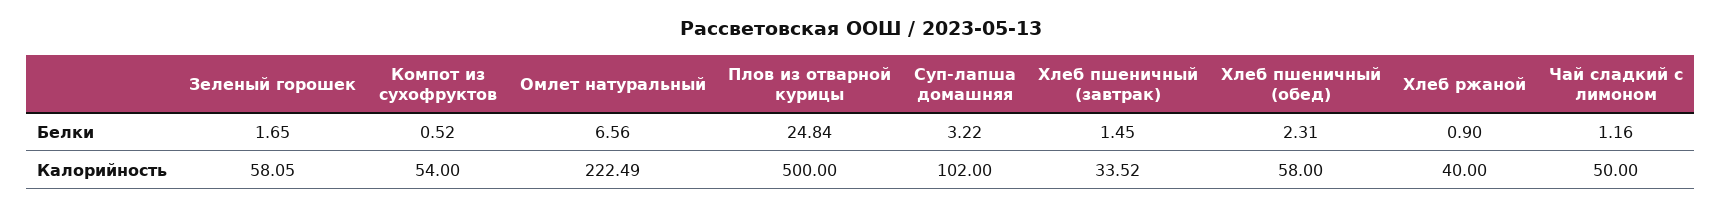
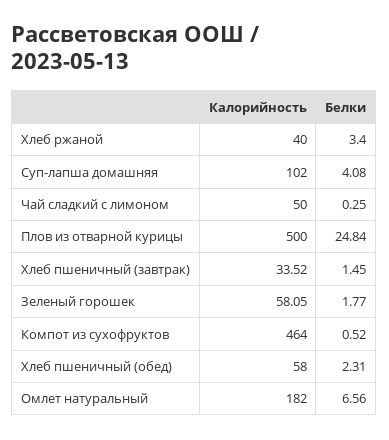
Зеленый горошек, Белки: 1.65 -> 1.77
Суп-лапша домашняя, Белки: 3.22 -> 4.08
Хлеб ржаной, Белки: 0.9 -> 3.4
Чай сладкий с лимоном, Белки: 1.16 -> 0.25
Компот из сухофруктов, Калорийность: 54 -> 464
Омлет натуральный, Калорийность: 222.49 -> 182

